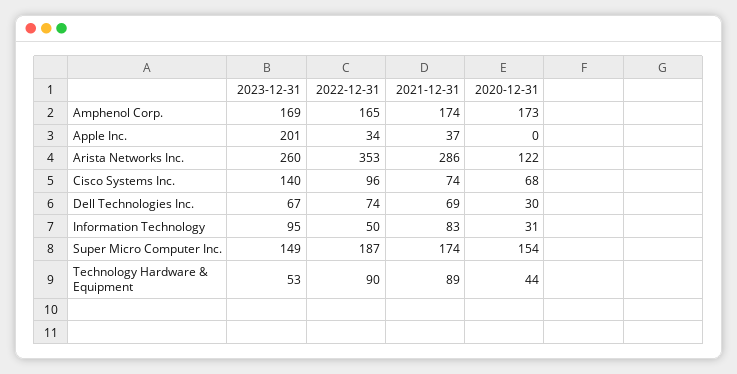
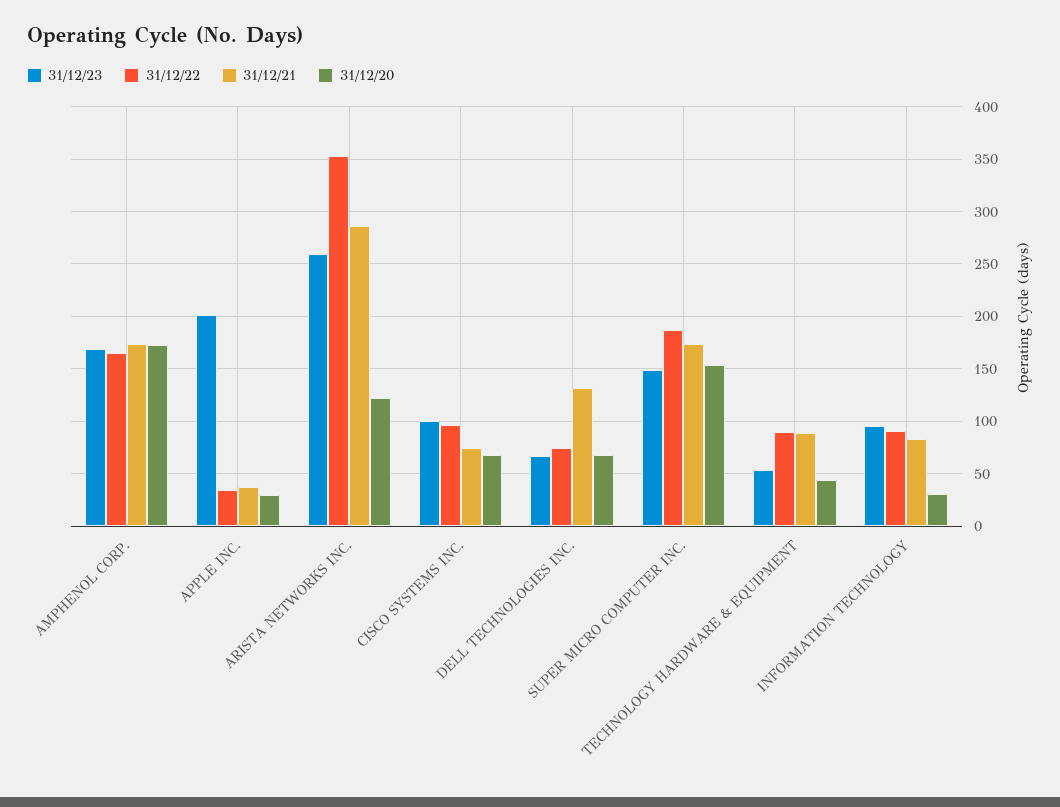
2020-12-31, Apple Inc.: 0 -> 30
2023-12-31, Cisco Systems Inc.: 140 -> 100
2021-12-31, Dell Technologies Inc.: 69 -> 130
2020-12-31, Dell Technologies Inc.: 30 -> 70
2022-12-31, Information Technology: 50 -> 90

